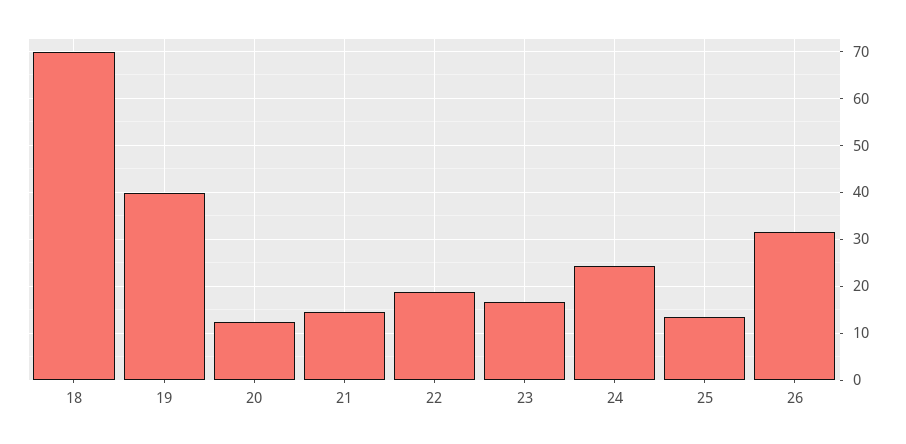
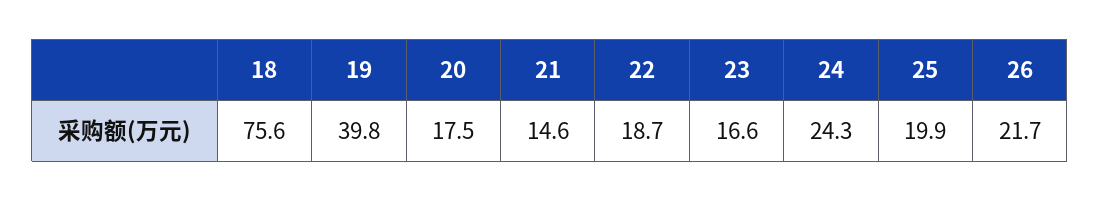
18: 70 -> 75.6
20: 12 -> 17.5
25: 14 -> 19.9
26: 32 -> 21.7

